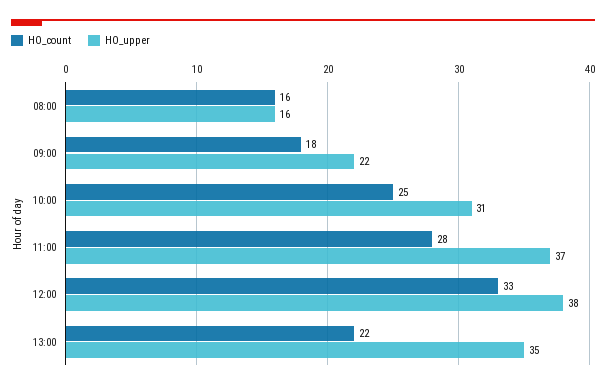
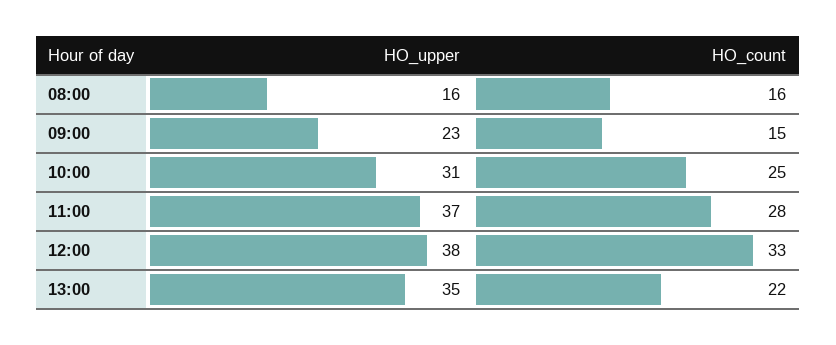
HO_count, 09:00: 18 -> 15
HO_upper, 09:00: 22 -> 23

